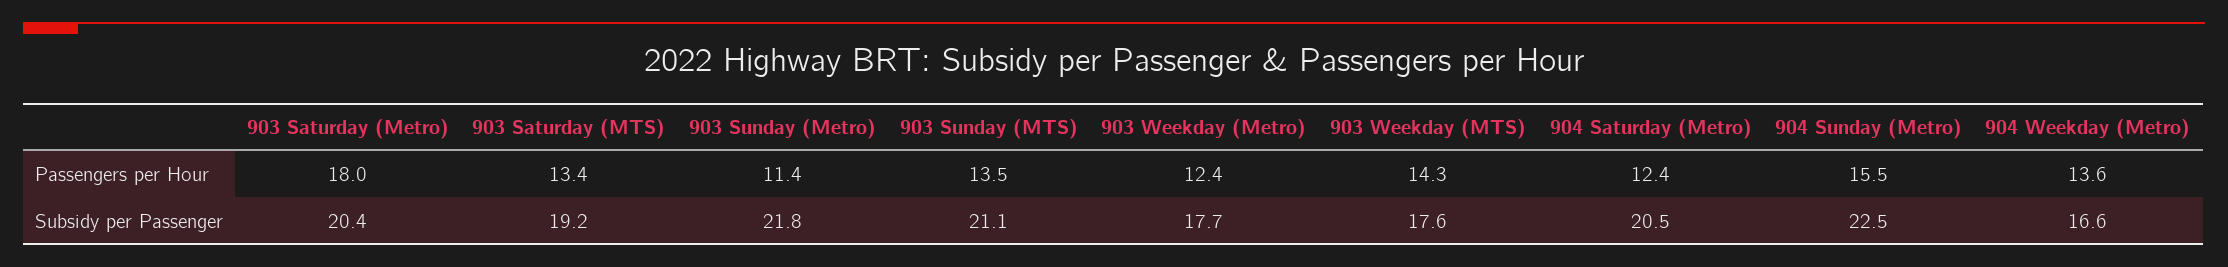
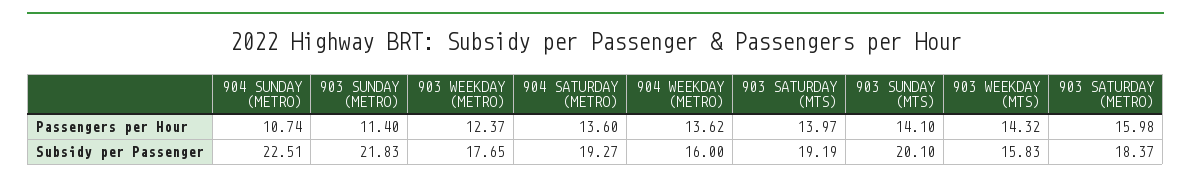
903 Saturday (Metro), Passengers per Hour: 18 -> 15.98
903 Saturday (MTS), Passengers per Hour: 13.4 -> 13.97
903 Sunday (MTS), Passengers per Hour: 13.5 -> 14.1
904 Saturday (Metro), Passengers per Hour: 12.4 -> 13.6
904 Sunday (Metro), Passengers per Hour: 15.5 -> 10.74
903 Saturday (Metro), Subsidy per Passenger: 20.4 -> 18.37
903 Sunday (MTS), Subsidy per Passenger: 21.1 -> 20.1
903 Weekday (MTS), Subsidy per Passenger: 17.6 -> 15.83
904 Saturday (Metro), Subsidy per Passenger: 20.5 -> 19.27
904 Weekday (Metro), Subsidy per Passenger: 16.6 -> 16

